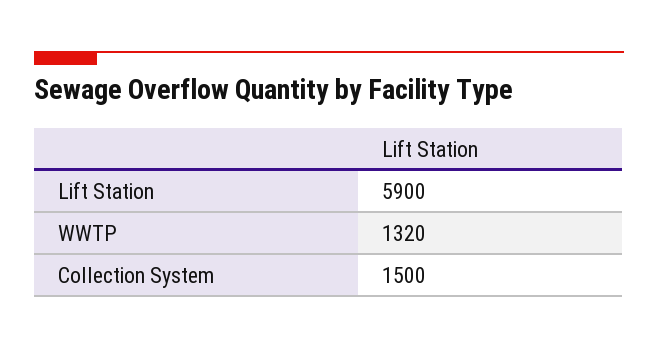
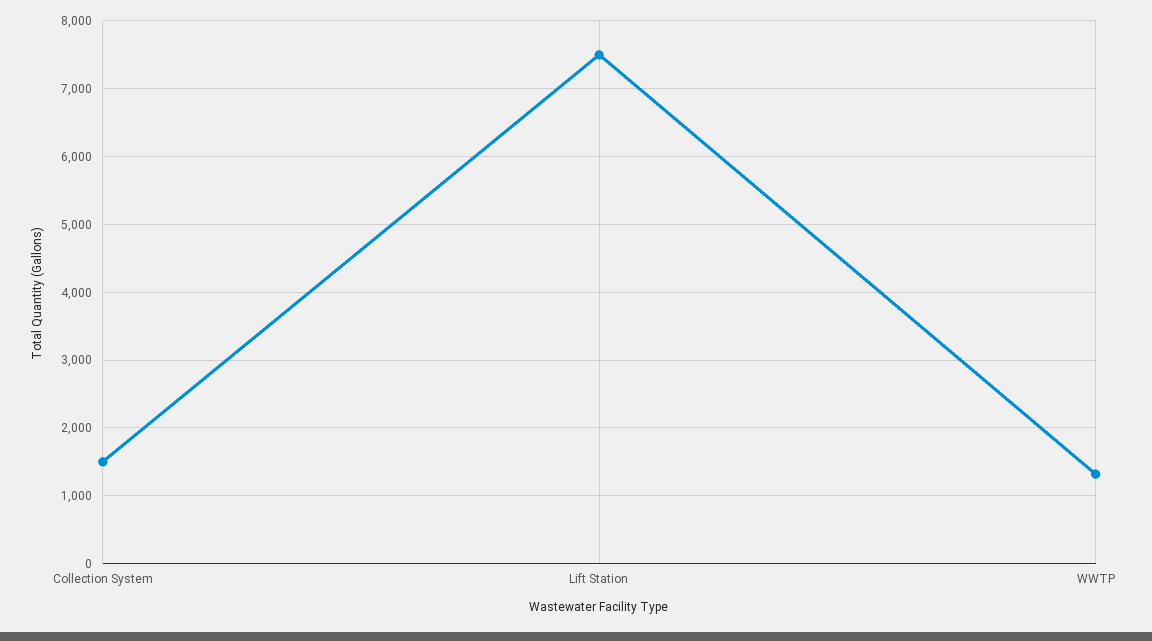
Lift Station: 5900 -> 7500

